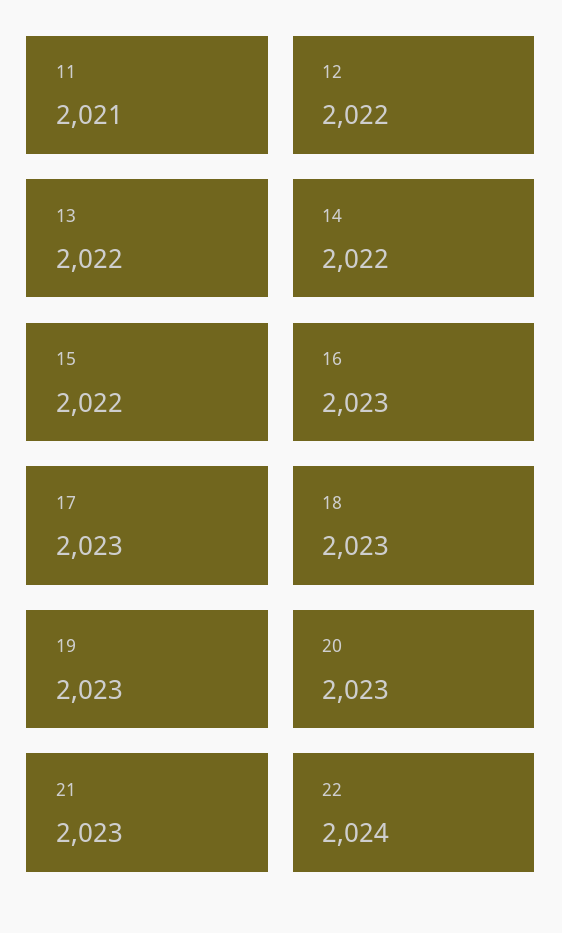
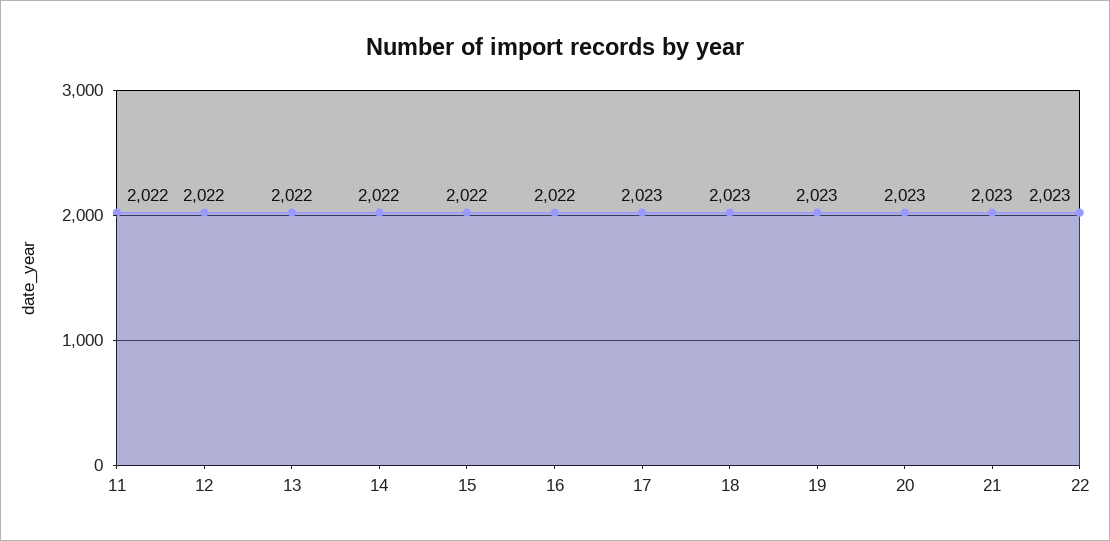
11: 2021 -> 2022
16: 2023 -> 2022
22: 2024 -> 2023

